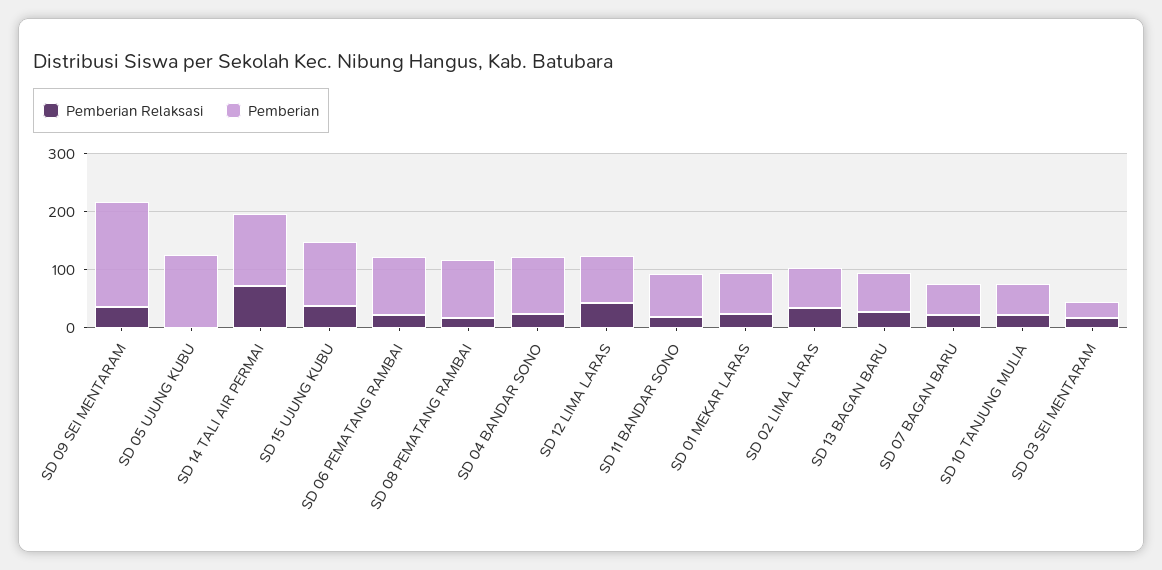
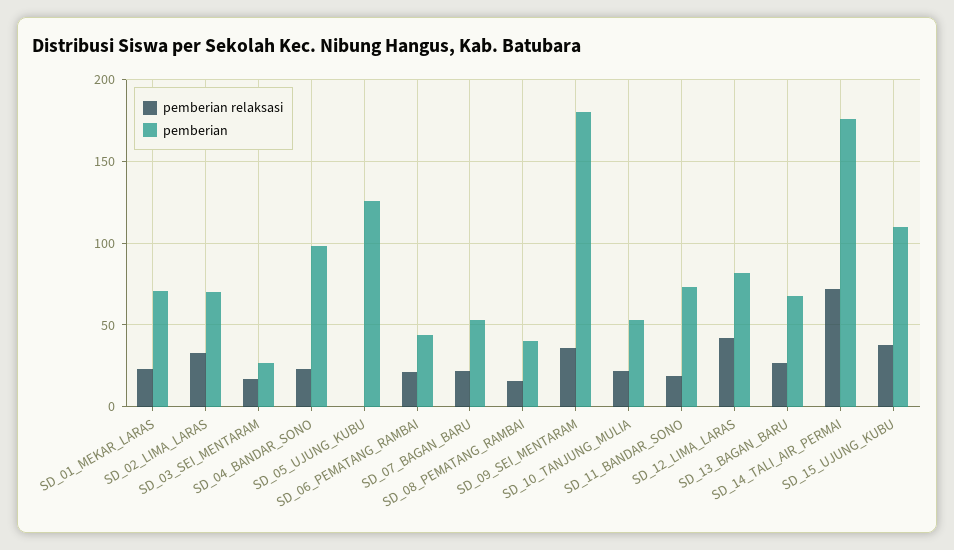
Pemberian, SD 14 TALI AIR PERMAI: 120 -> 175
Pemberian, SD 06 PEMATANG RAMBAI: 100 -> 45
Pemberian, SD 08 PEMATANG RAMBAI: 100 -> 40

